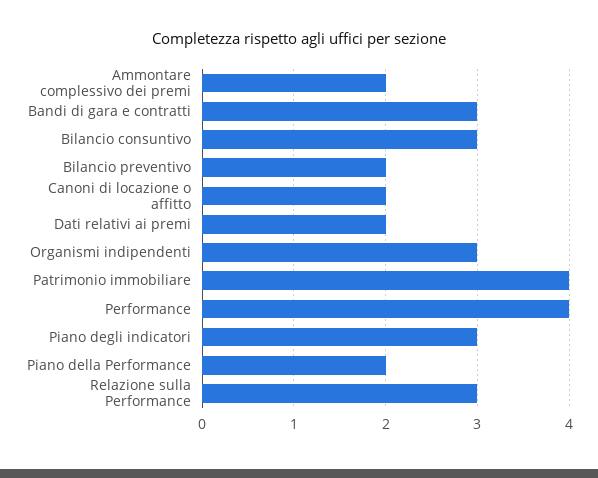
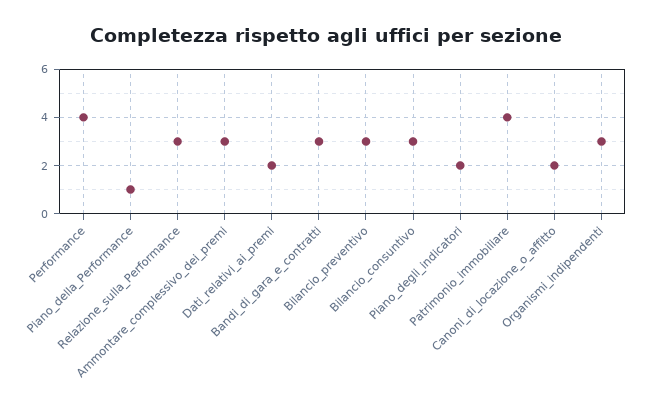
Ammontare complessivo dei premi: 2 -> 3
Bilancio preventivo: 2 -> 3
Piano degli indicatori: 3 -> 2
Piano della Performance: 2 -> 1

